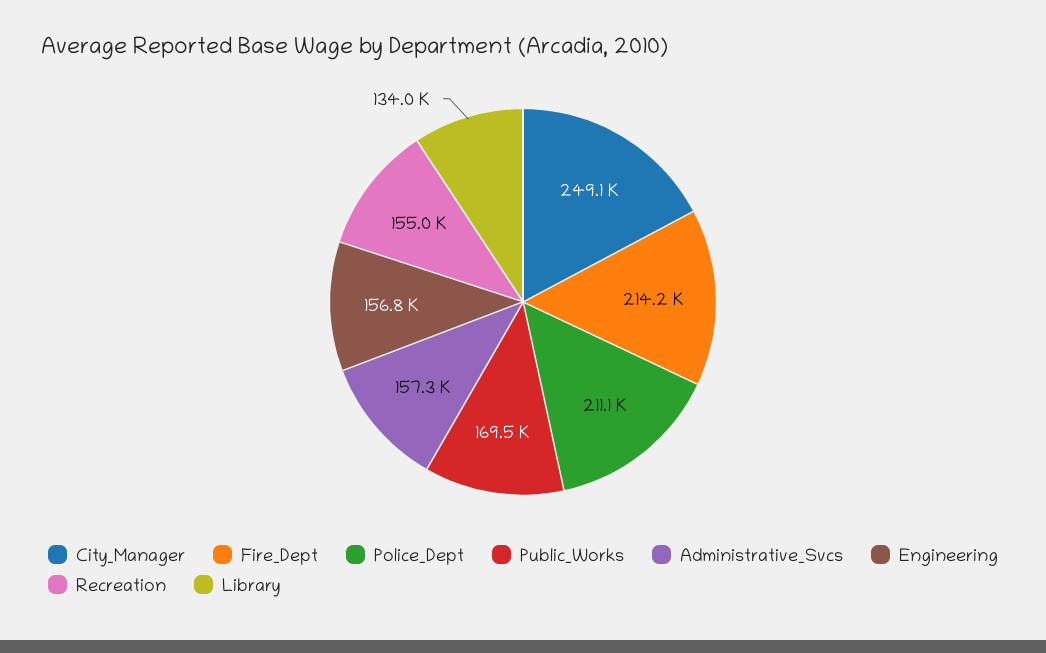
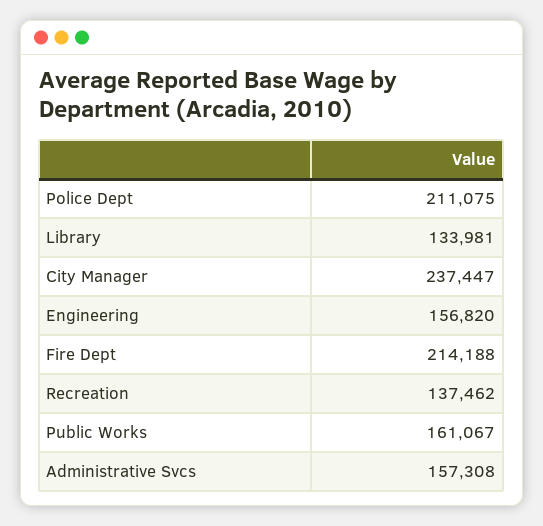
City_Manager: 249100 -> 237447
Public_Works: 169500 -> 161067
Recreation: 155000 -> 137462

